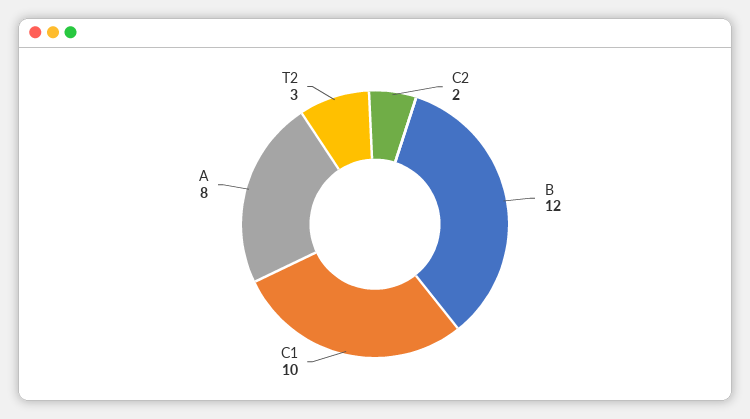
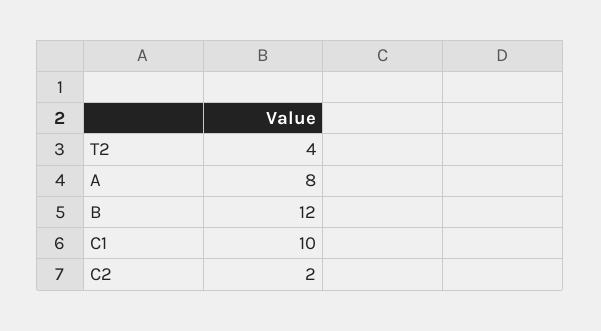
T2: 3 -> 4

